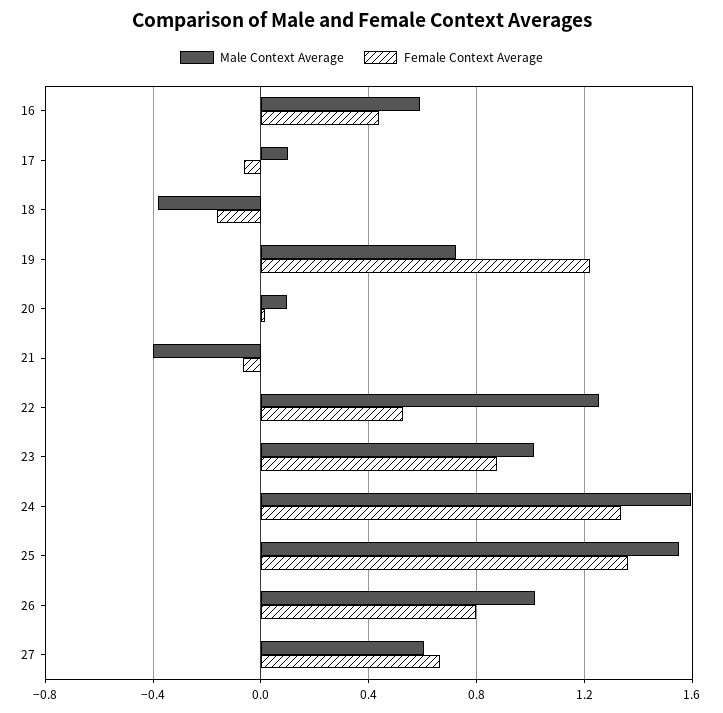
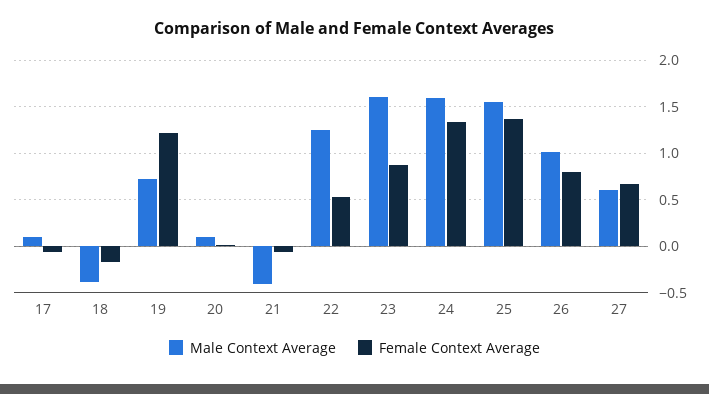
Male Context Average, 16: 0.6 -> none
Female Context Average, 16: 0.45 -> none
Male Context Average, 23: 1 -> 1.6

